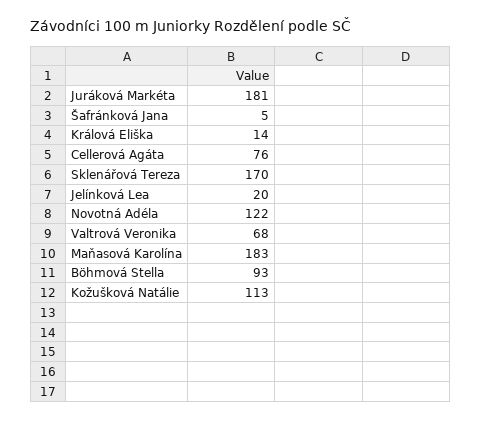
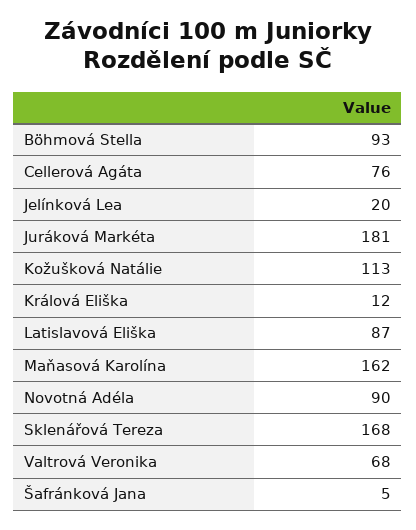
Králová Eliška: 14 -> 12
Sklenářová Tereza: 170 -> 168
Novotná Adéla: 122 -> 90
Maňasová Karolína: 183 -> 162
Latislavová Eliška: none -> 87

